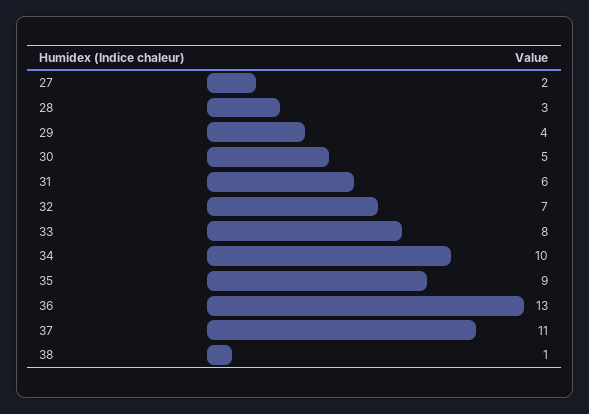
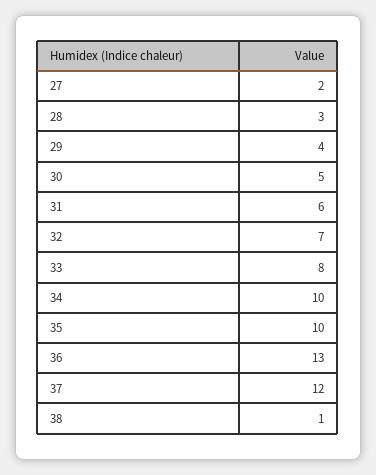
35: 9 -> 10
37: 11 -> 12

